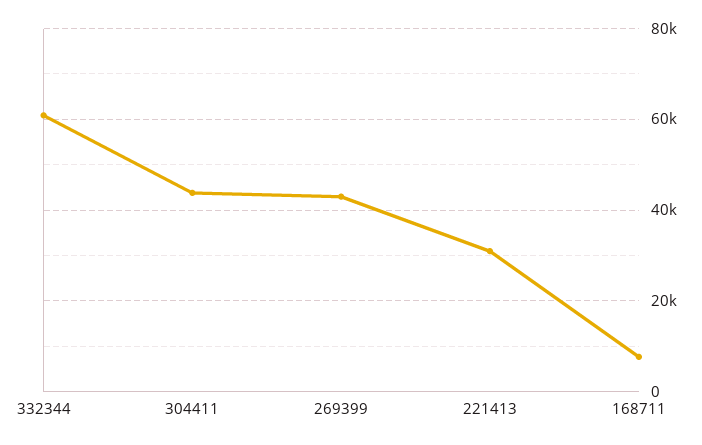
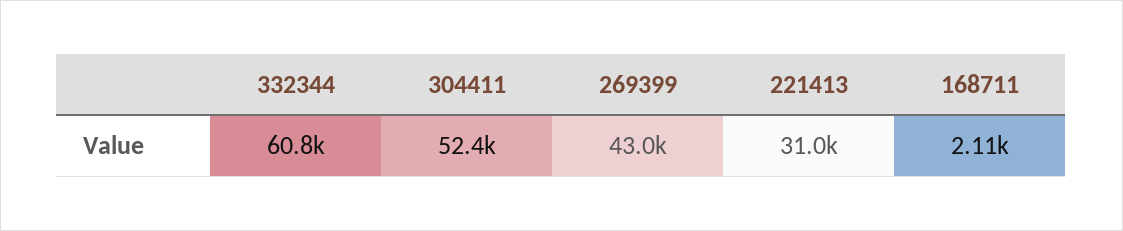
304411: 44000 -> 52400
168711: 8000 -> 2110

